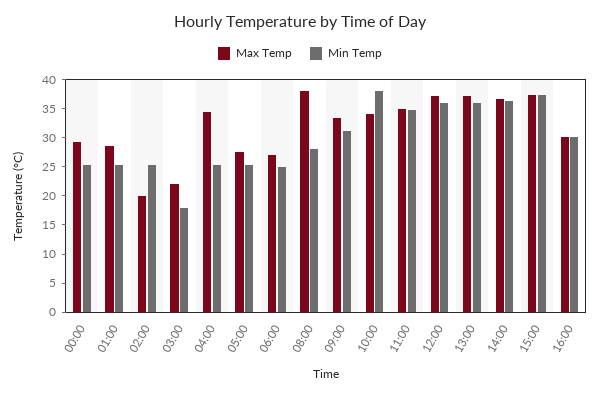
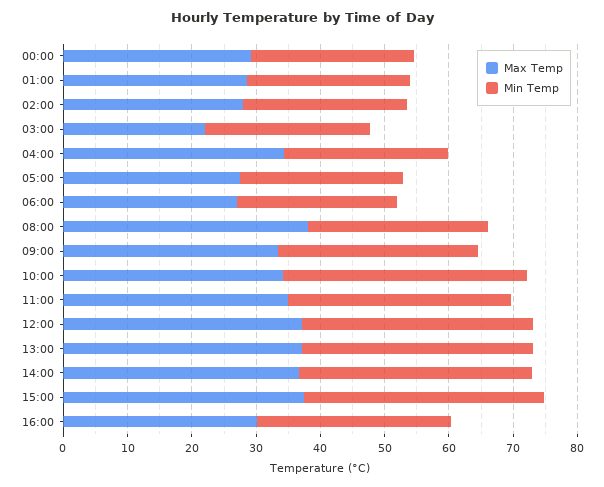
Max Temp, 02:00: 20 -> 28
Min Temp, 03:00: 17.5 -> 26

